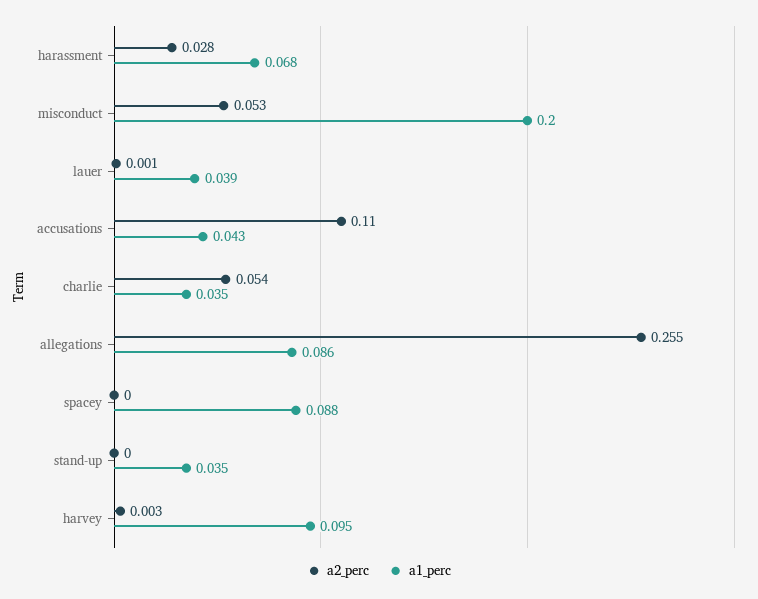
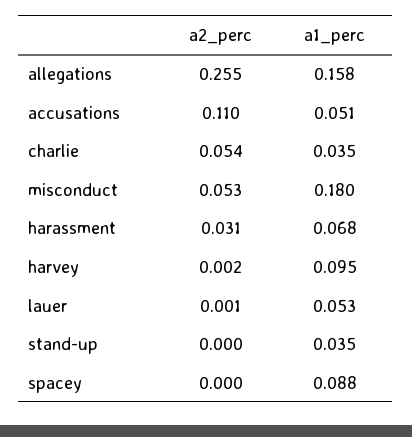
a2_perc, harassment: 0.028 -> 0.031
a1_perc, misconduct: 0.2 -> 0.18
a1_perc, lauer: 0.039 -> 0.053
a1_perc, accusations: 0.043 -> 0.051
a1_perc, allegations: 0.086 -> 0.158
a2_perc, harvey: 0.003 -> 0.002

